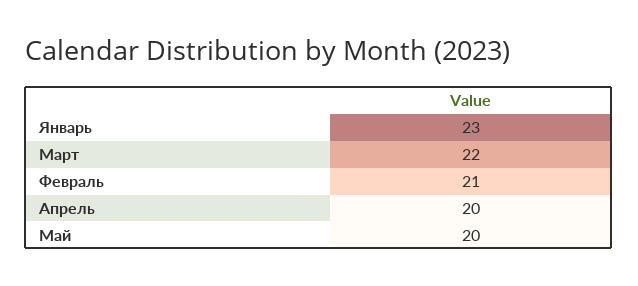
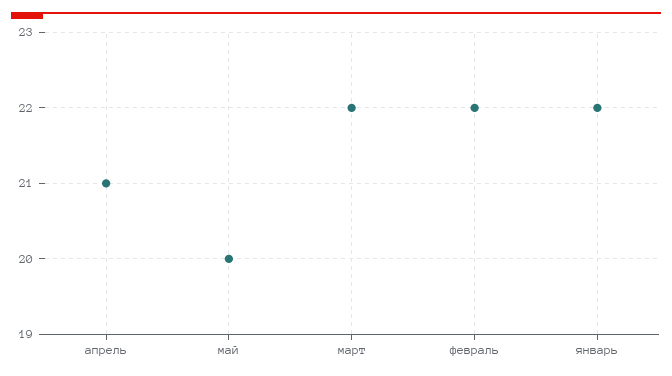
Январь: 23 -> 22
Февраль: 21 -> 22
Апрель: 20 -> 21

